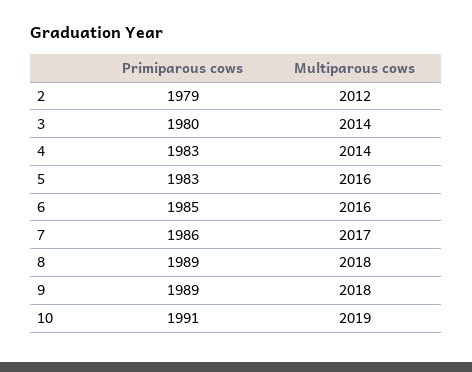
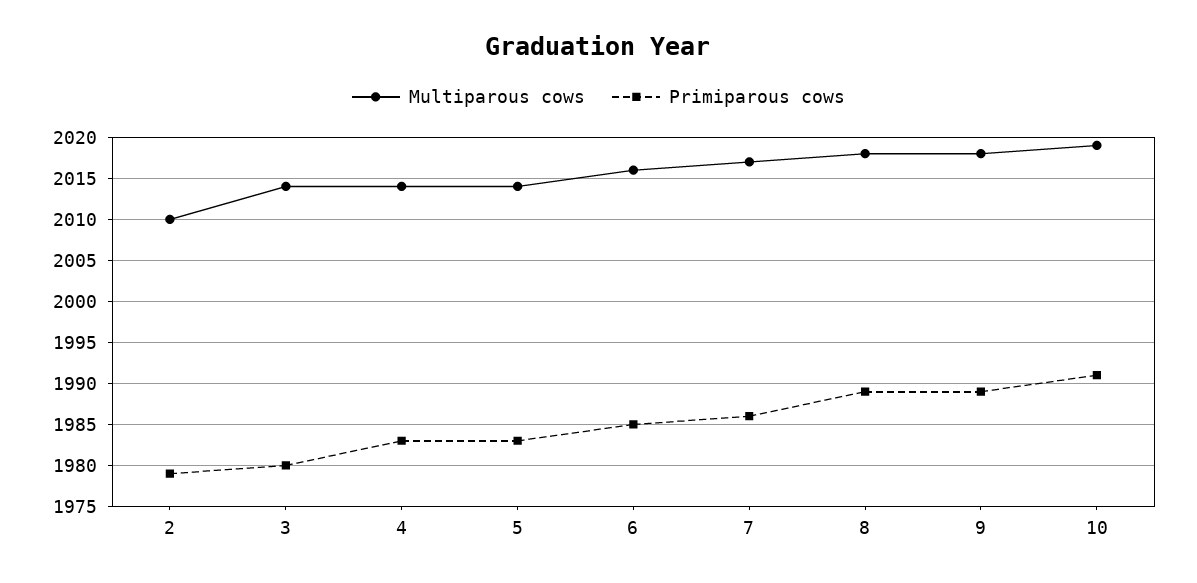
Multiparous cows, 2: 2012 -> 2010
Multiparous cows, 5: 2016 -> 2014

